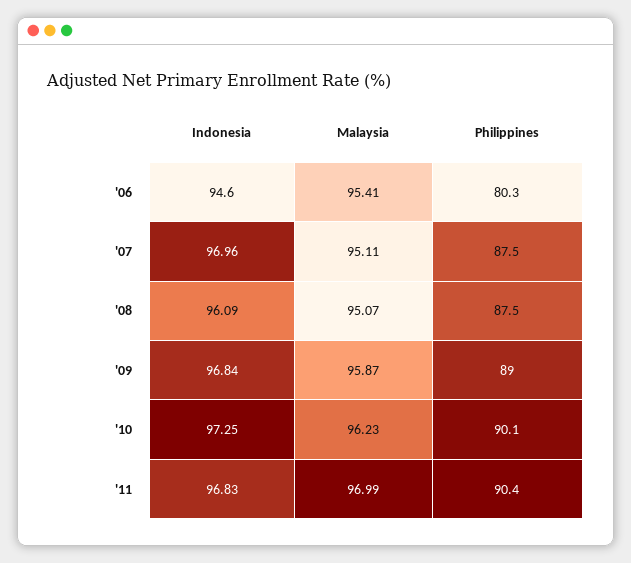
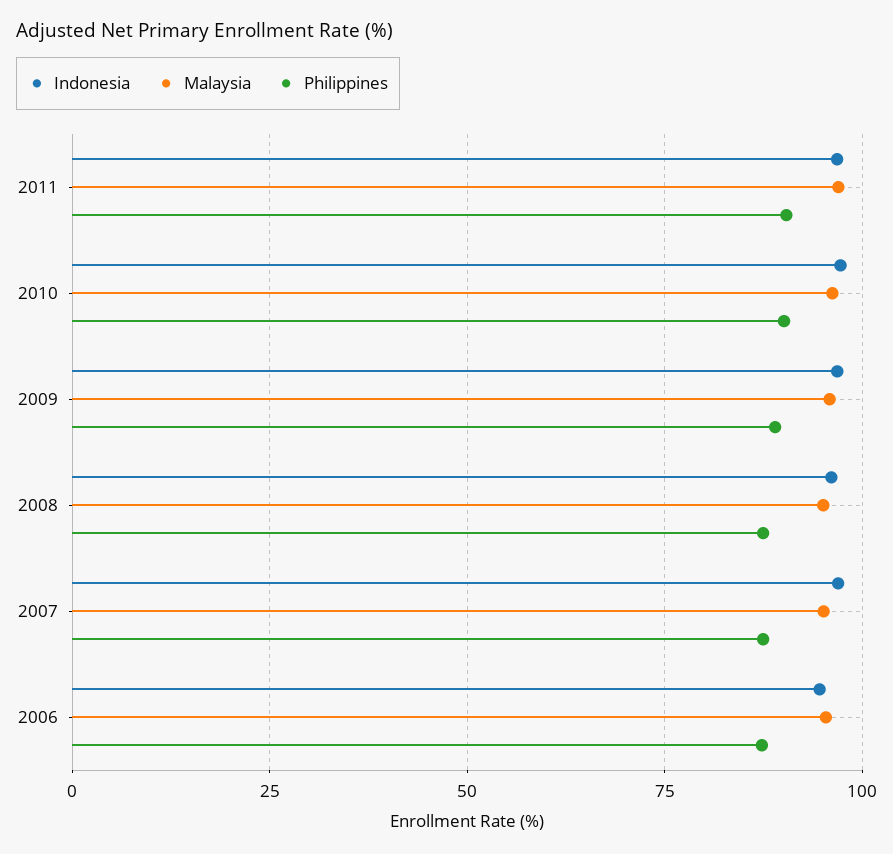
Philippines, '06: 80.3 -> 87.5

